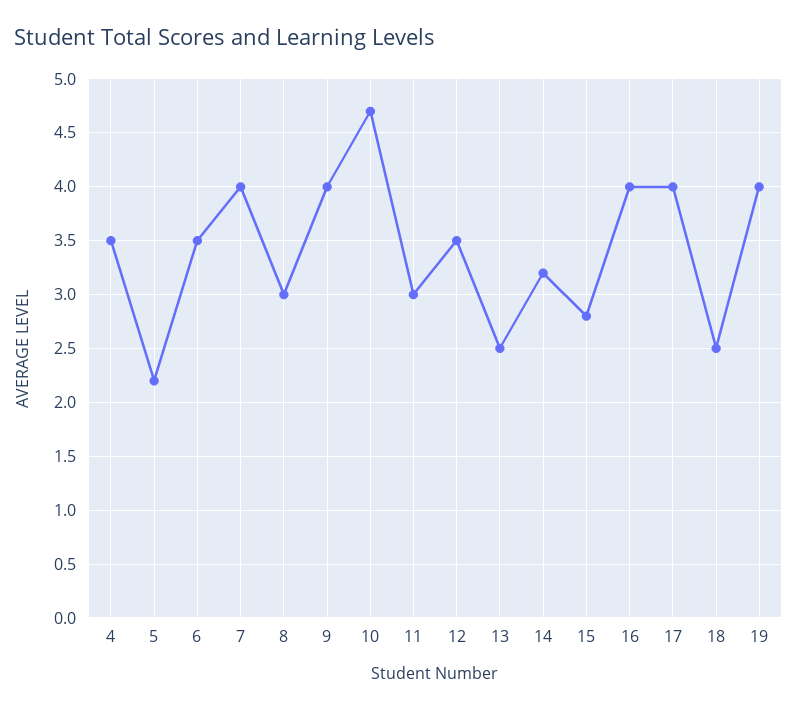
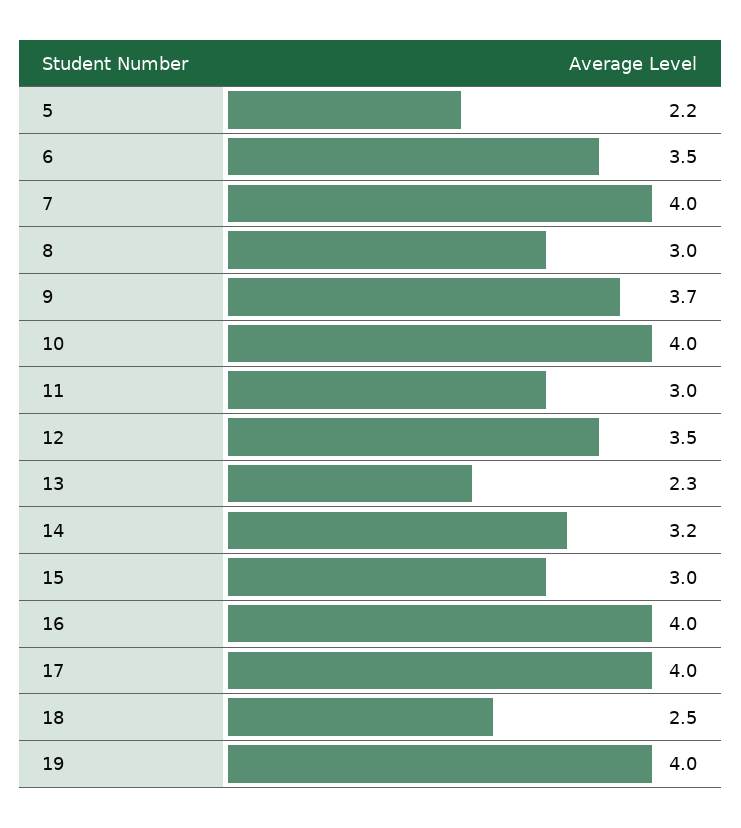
4: 3.5 -> none
9: 4 -> 3.7
10: 4.7 -> 4
13: 2.5 -> 2.3
15: 2.8 -> 3

